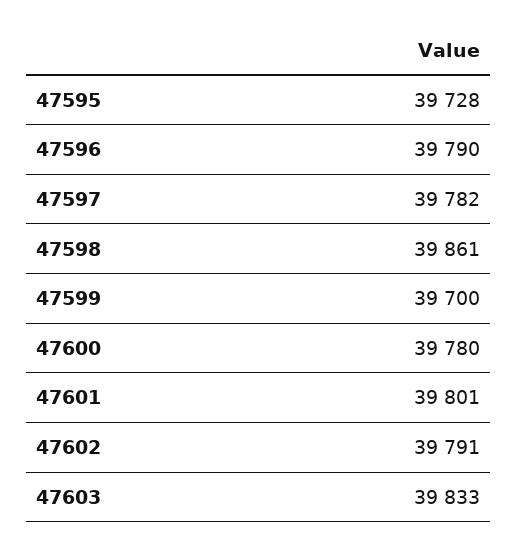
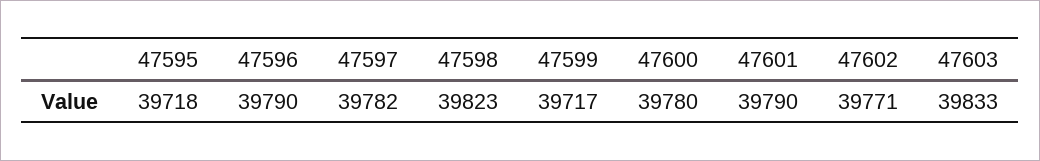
47595: 39728 -> 39718
47598: 39861 -> 39823
47599: 39700 -> 39717
47601: 39801 -> 39790
47602: 39791 -> 39771

